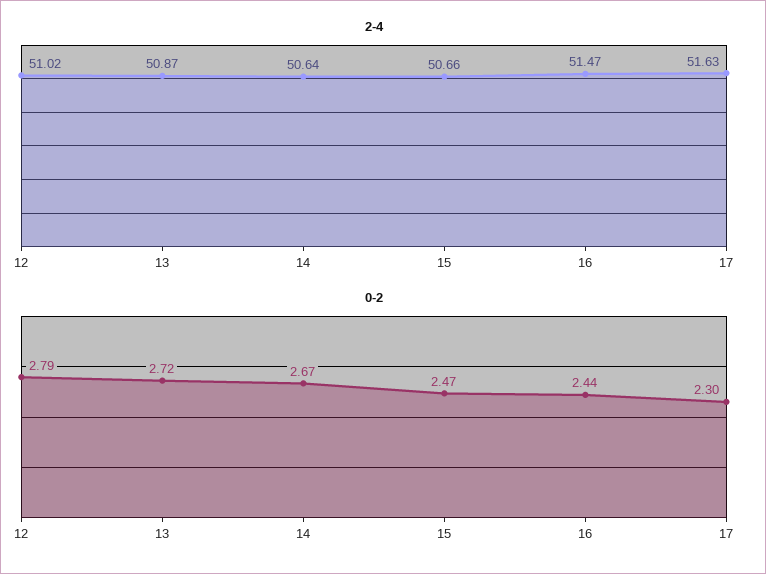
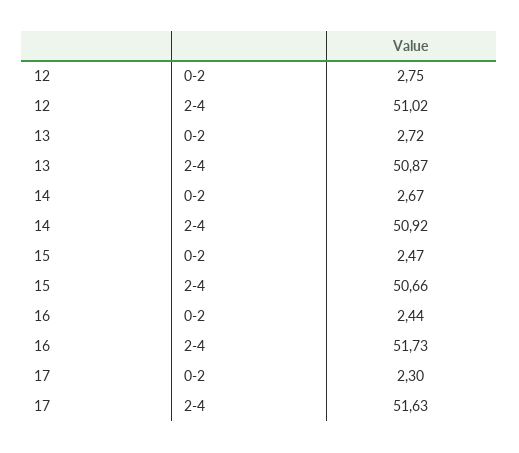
2-4, 14: 50.64 -> 50.92
2-4, 16: 51.47 -> 51.73
0-2, 12: 2.79 -> 2.75

